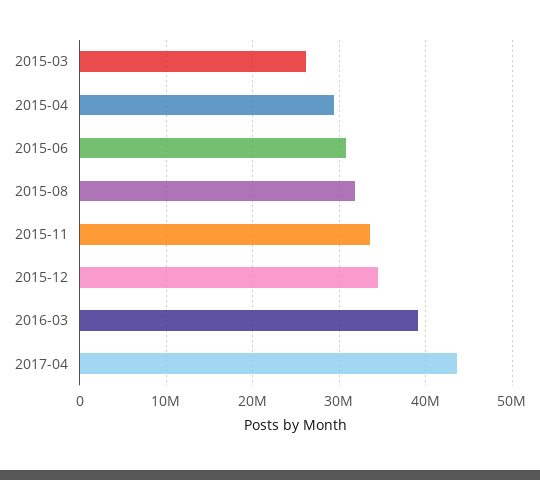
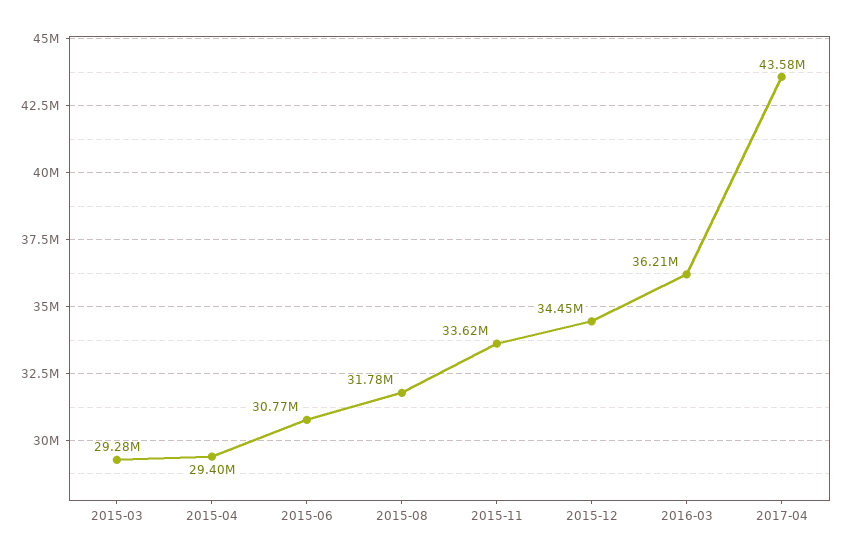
2015-03: 26000000 -> 29280000
2016-03: 39000000 -> 36210000

